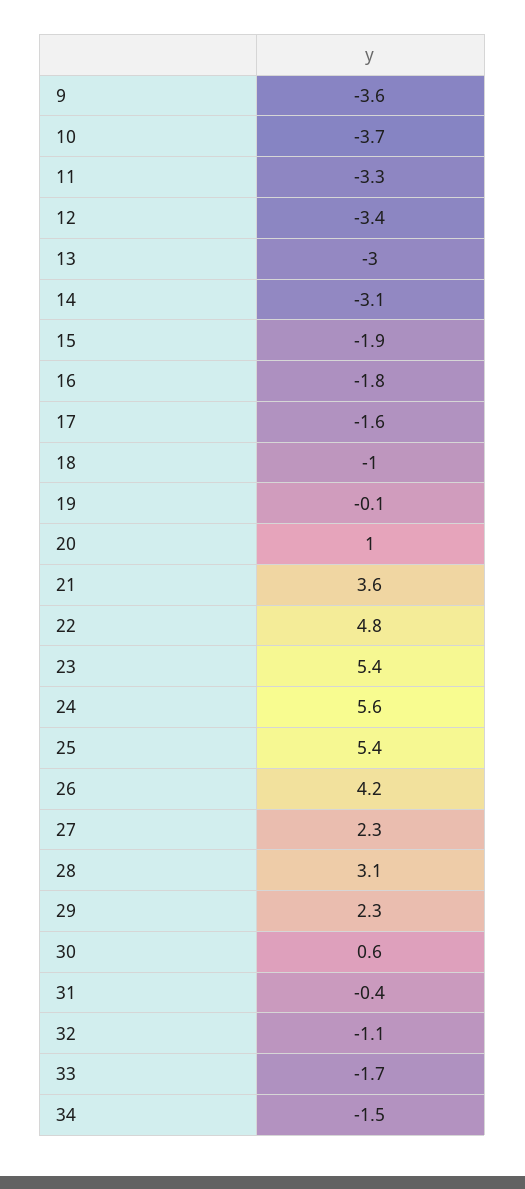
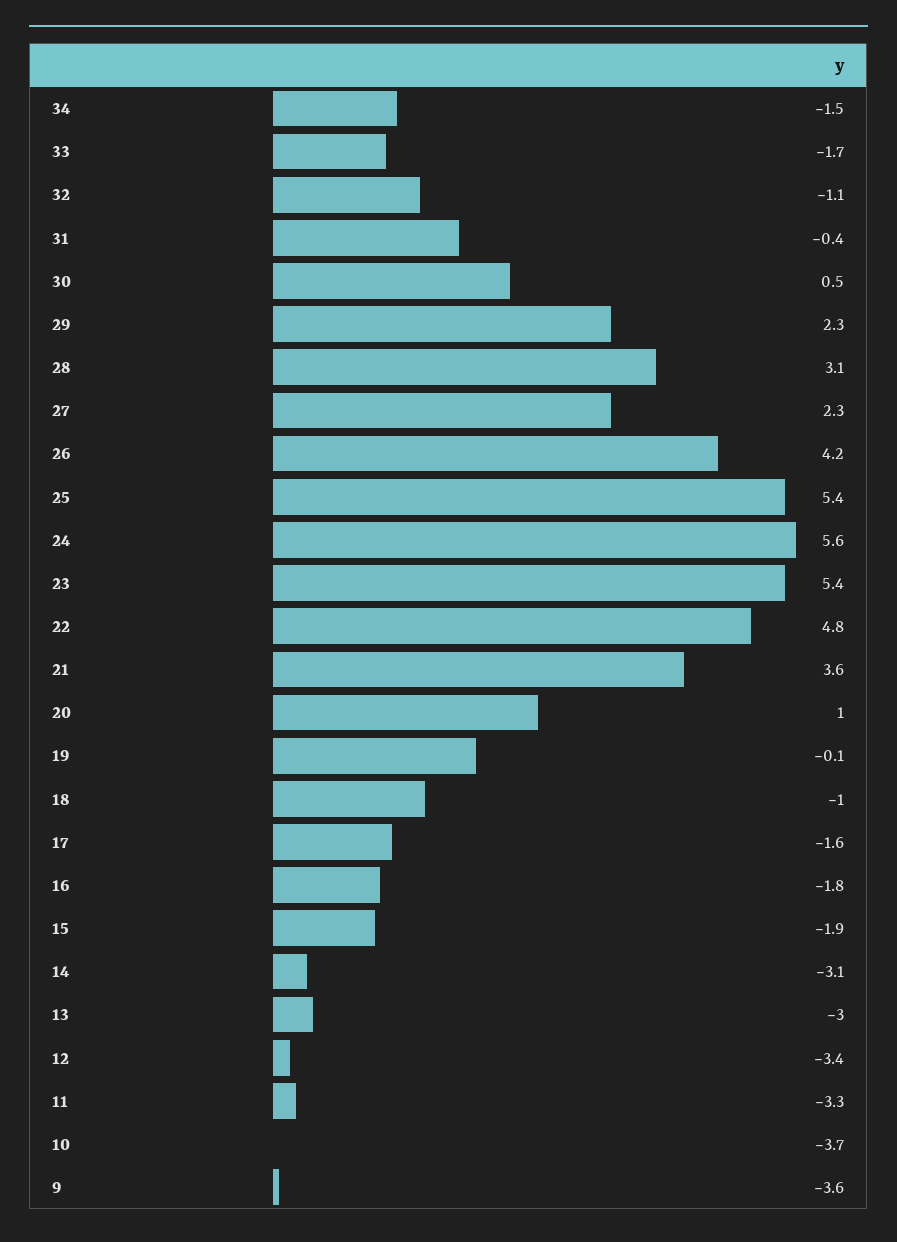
30: 0.6 -> 0.5

